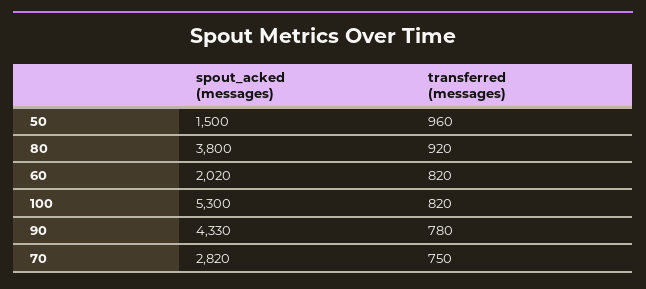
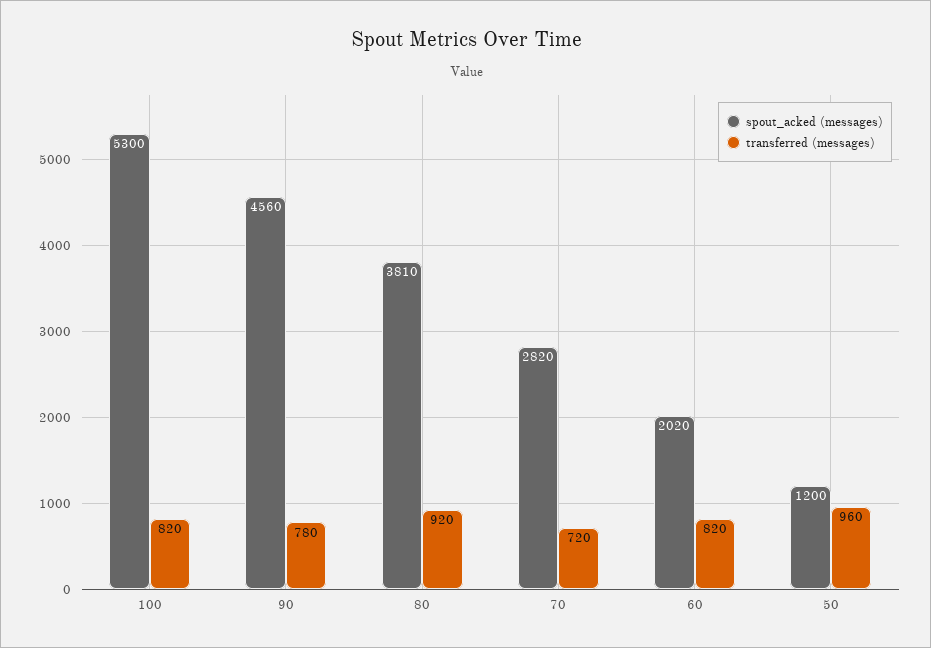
spout_acked (messages), 50: 1500 -> 1200
spout_acked (messages), 80: 3800 -> 3810
spout_acked (messages), 90: 4330 -> 4560
transferred (messages), 70: 750 -> 720

